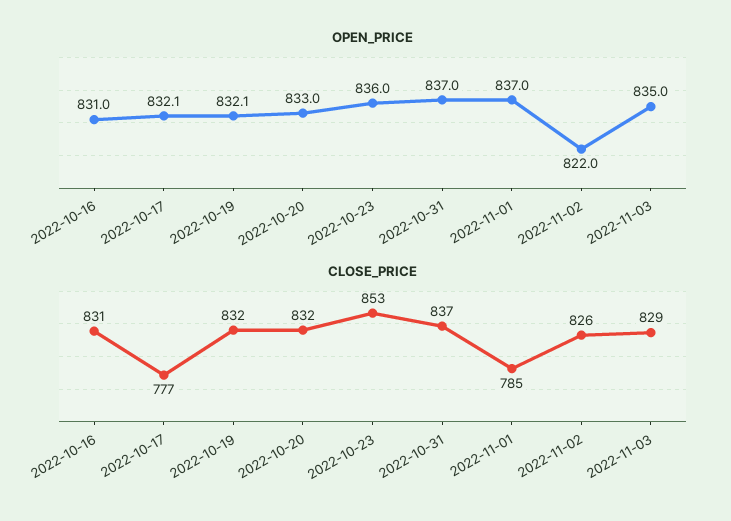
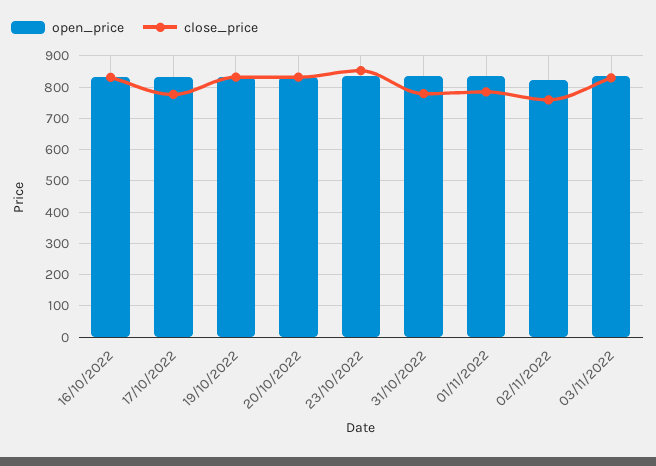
CLOSE_PRICE, 2022-10-31: 837 -> 780
CLOSE_PRICE, 2022-11-02: 826 -> 760

